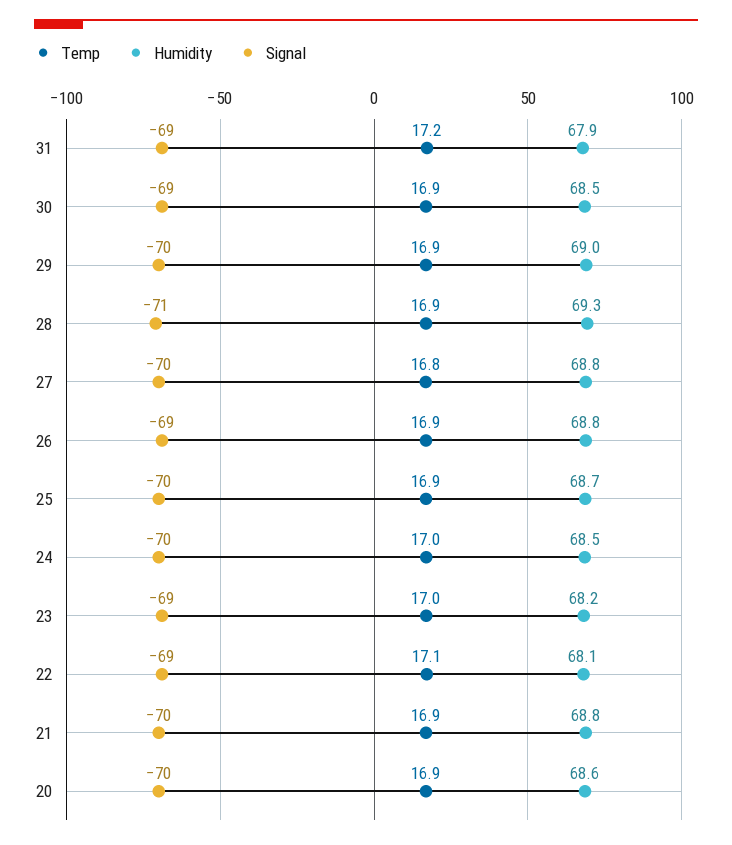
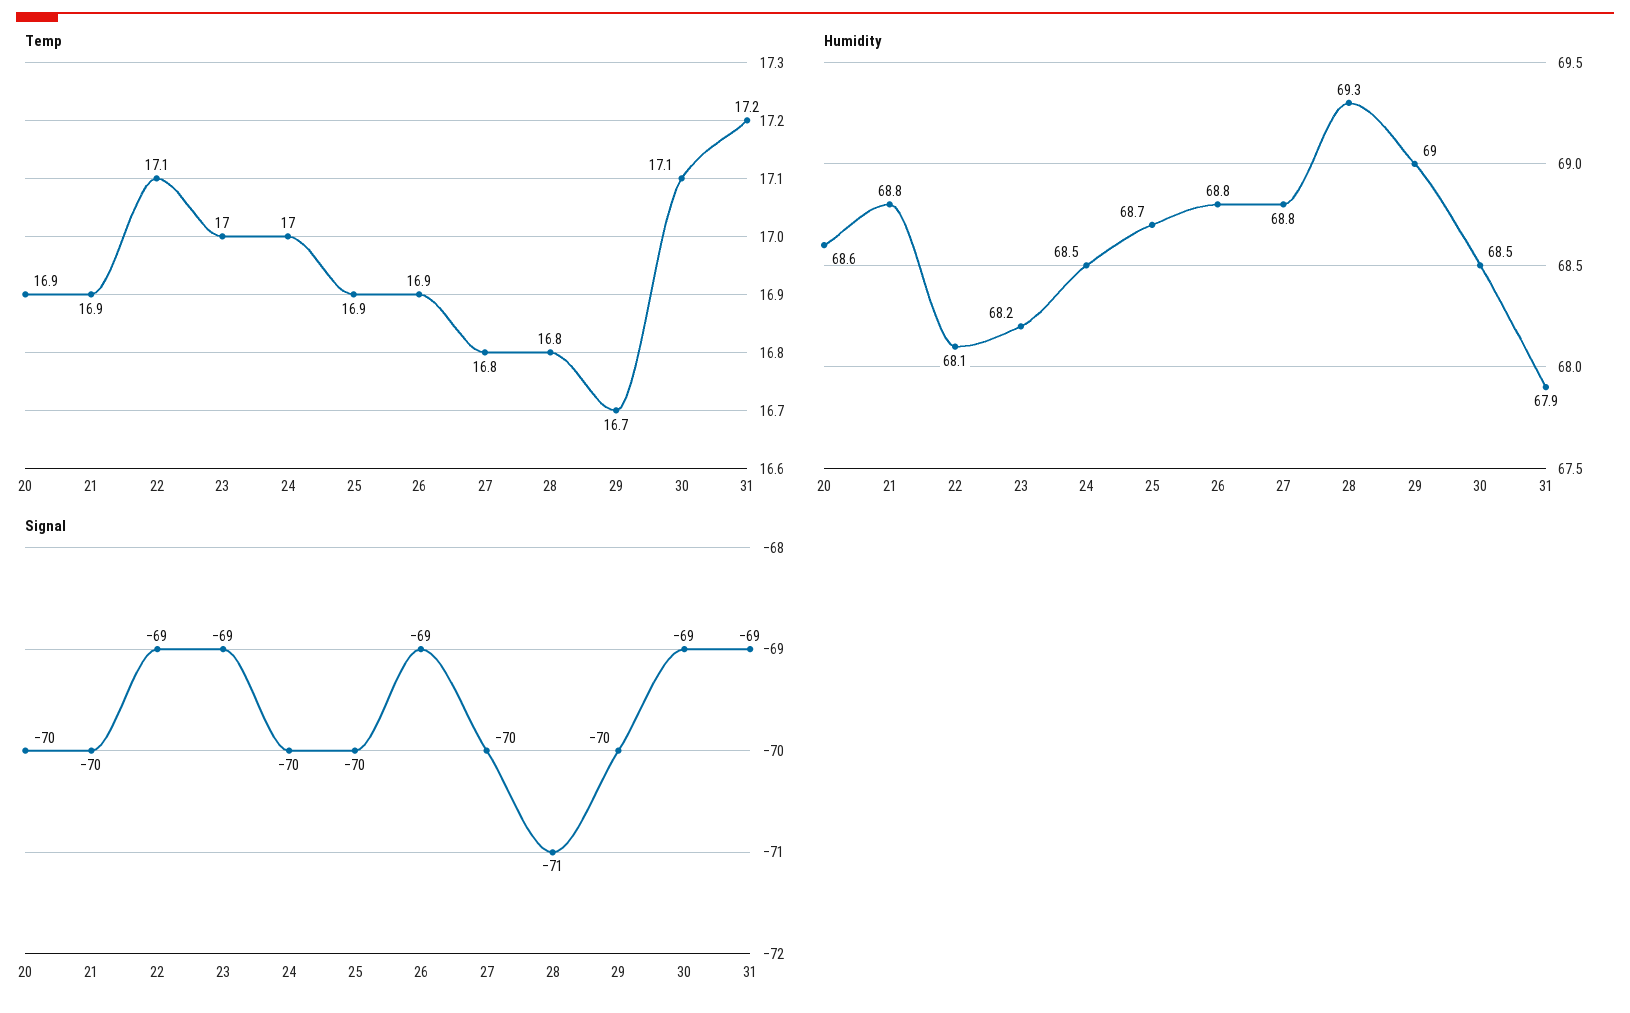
Temp, 30: 16.9 -> 17.1
Temp, 29: 16.9 -> 16.7
Temp, 28: 16.9 -> 16.8

